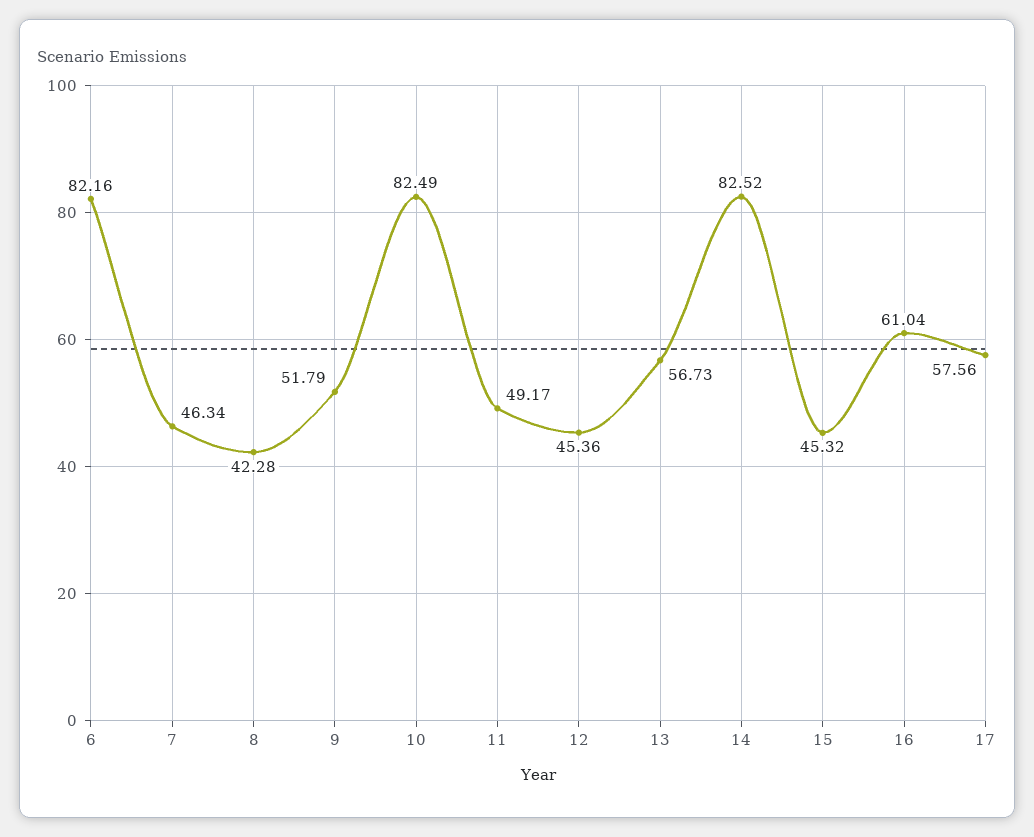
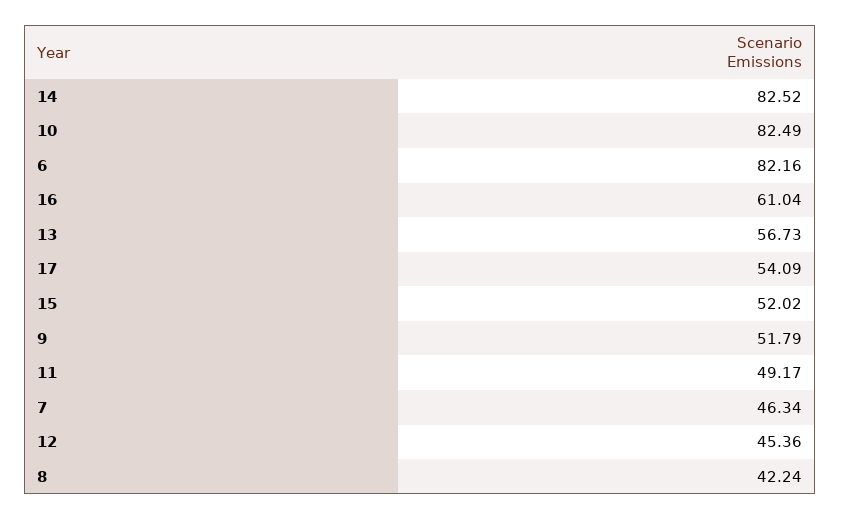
8: 42.28 -> 42.24
15: 45.32 -> 52.02
17: 57.56 -> 54.09

